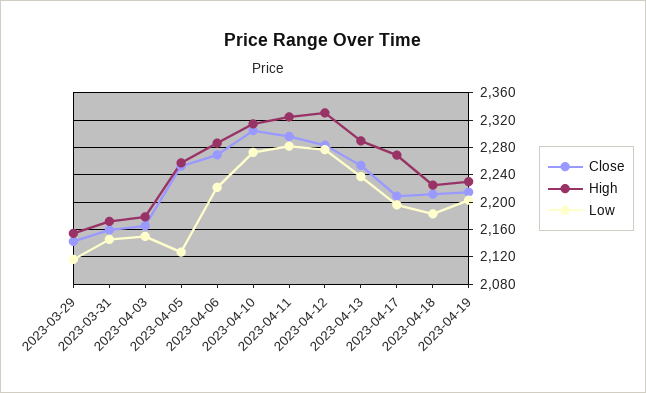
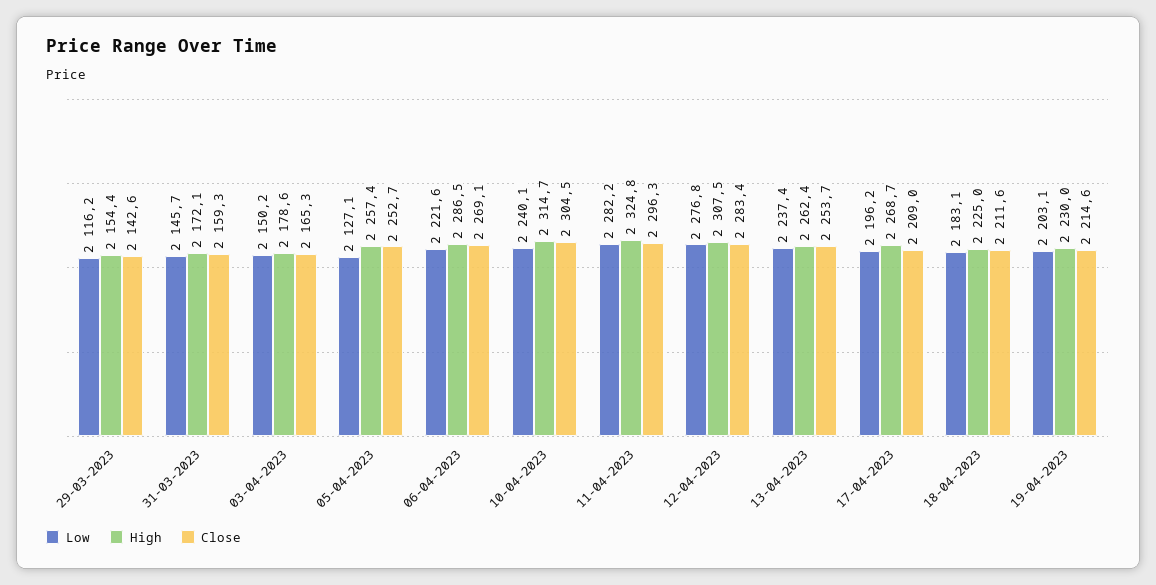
Low, 2023-04-10: 2270 -> 2240.1
High, 2023-04-12: 2330 -> 2307.5
High, 2023-04-13: 2290 -> 2262.4

